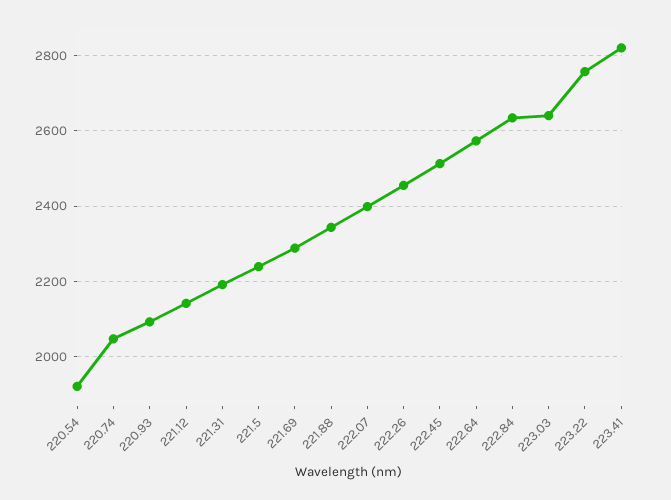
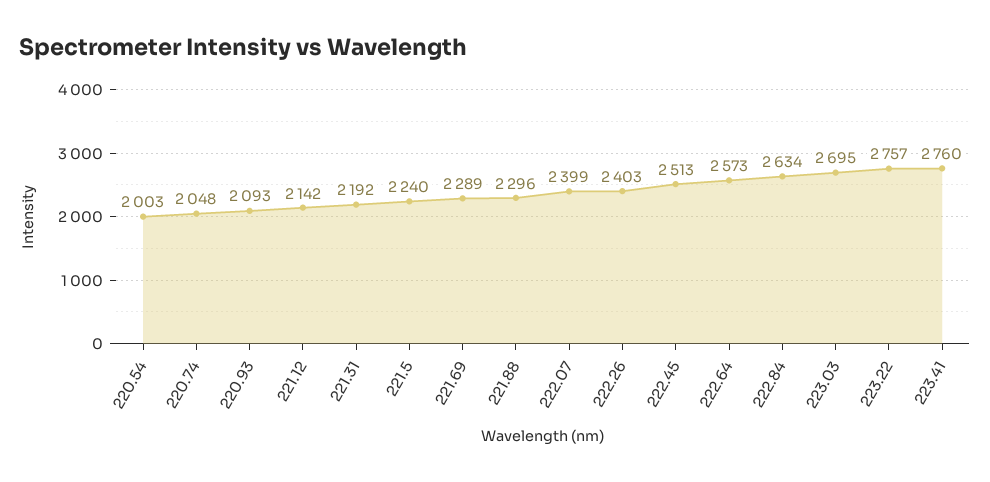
220.54: 1920 -> 2003
221.88: 2340 -> 2296
222.26: 2460 -> 2403
223.03: 2640 -> 2695
223.41: 2820 -> 2760

